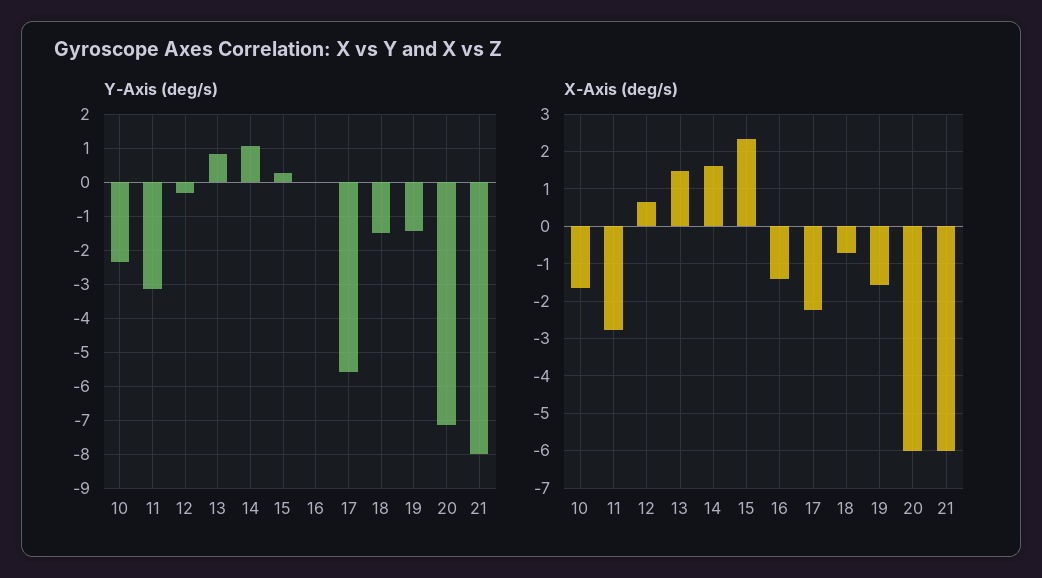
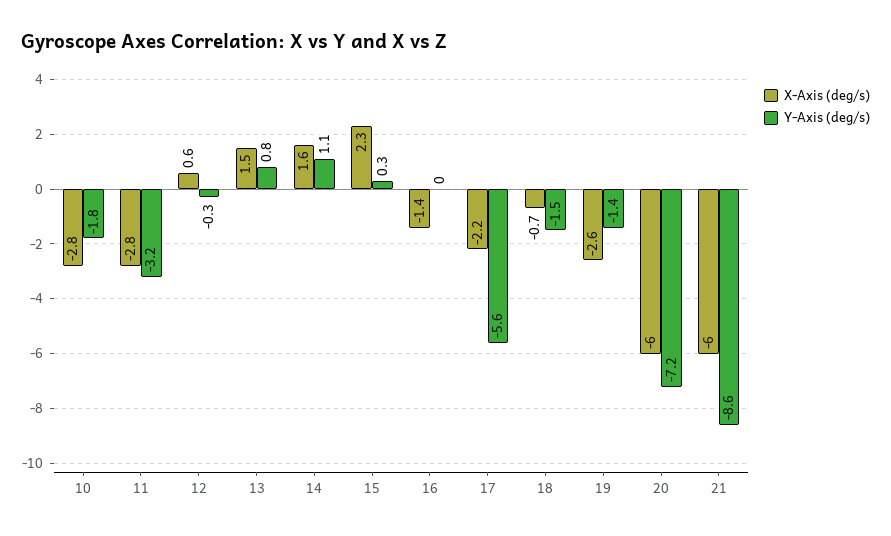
Y-Axis (deg/s), 10: -2.4 -> -1.8
Y-Axis (deg/s), 21: -8 -> -8.6
X-Axis (deg/s), 10: -1.6 -> -2.8
X-Axis (deg/s), 19: -1.6 -> -2.6

